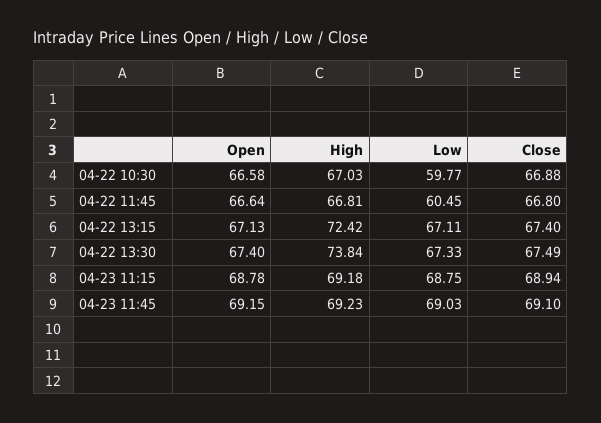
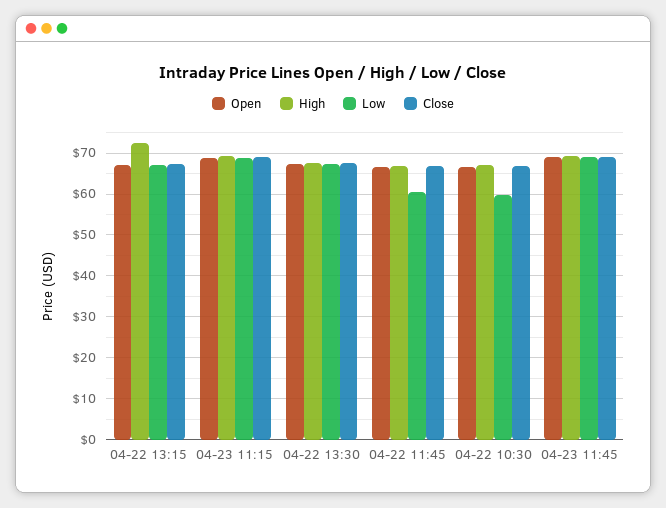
High, 04-22 13:30: 73.84 -> 68

